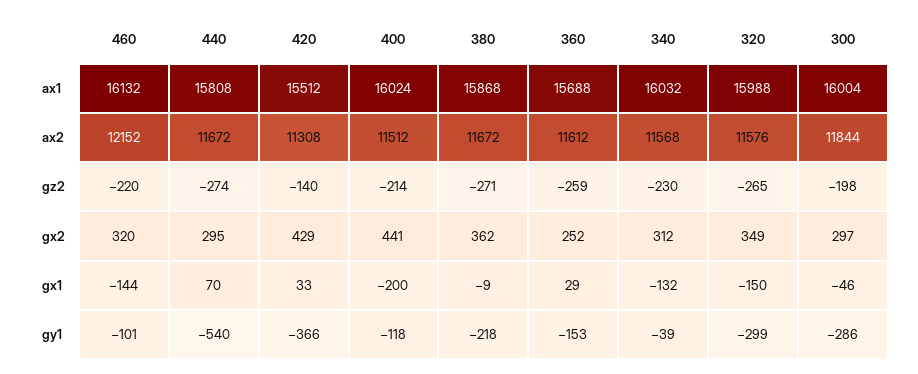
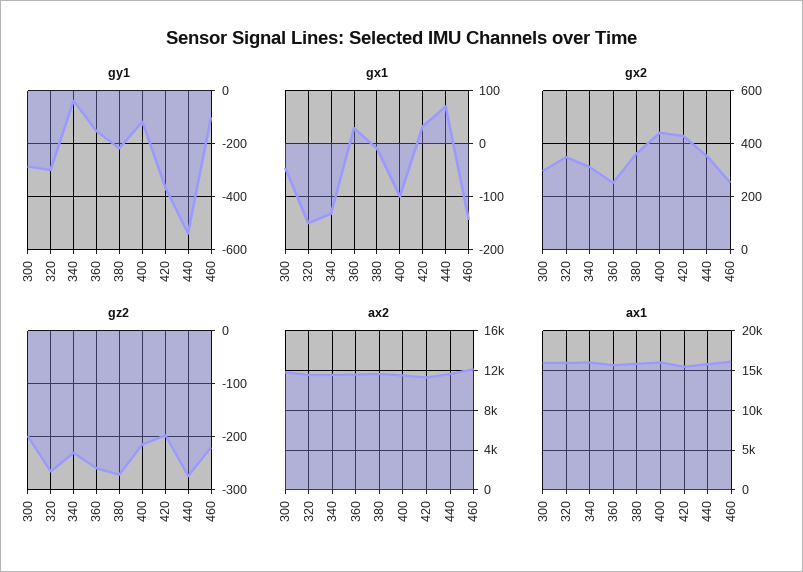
gz2, 420: -140 -> -200
gx2, 460: 320 -> 250
gx2, 440: 295 -> 350
gx1, 400: -200 -> -100

